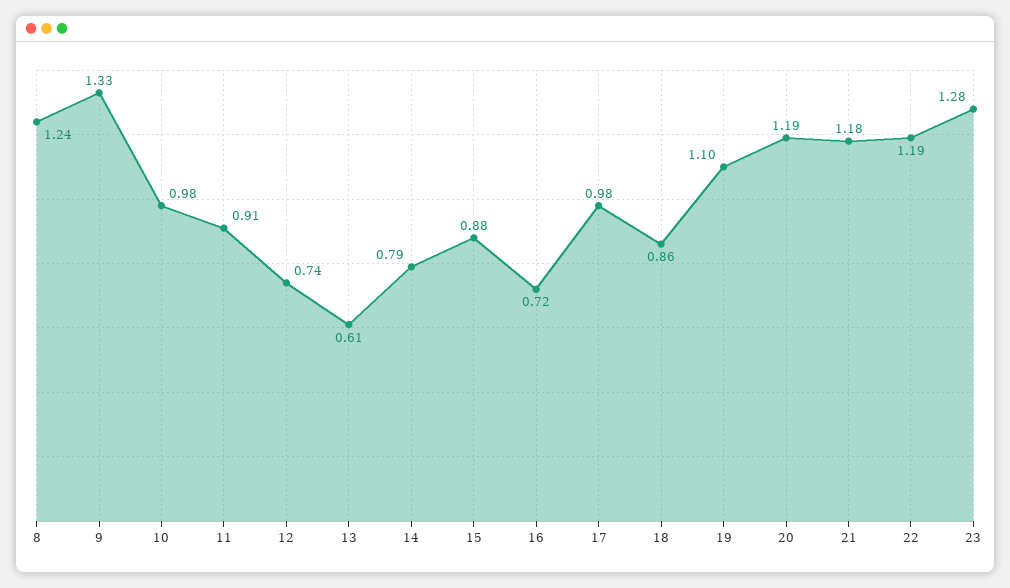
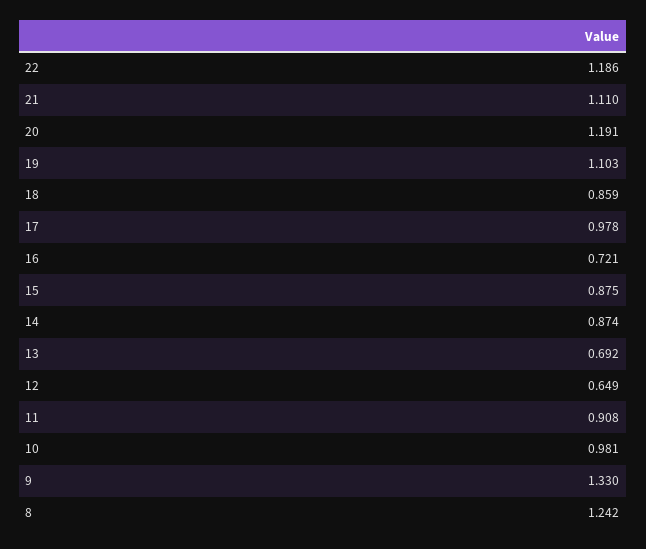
12: 0.74 -> 0.649
13: 0.61 -> 0.692
14: 0.79 -> 0.874
21: 1.18 -> 1.11
23: 1.28 -> none

